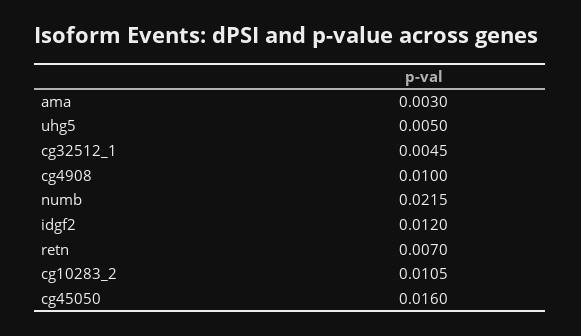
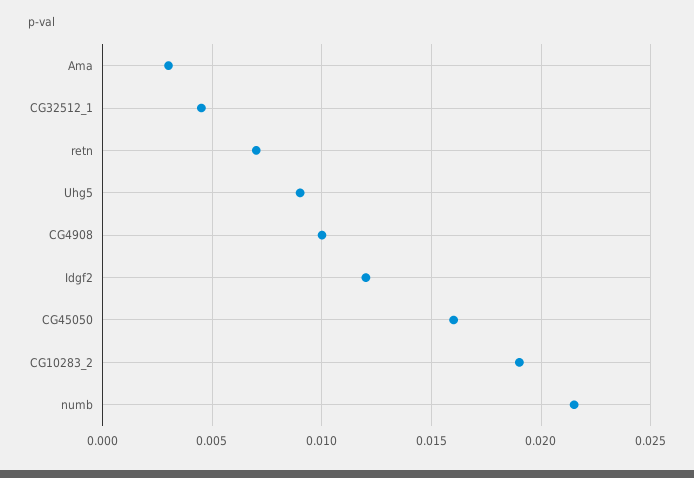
uhg5: 0.005 -> 0.009
cg10283_2: 0.0105 -> 0.019

